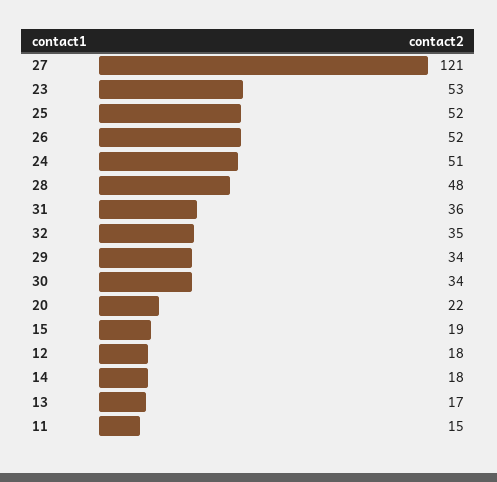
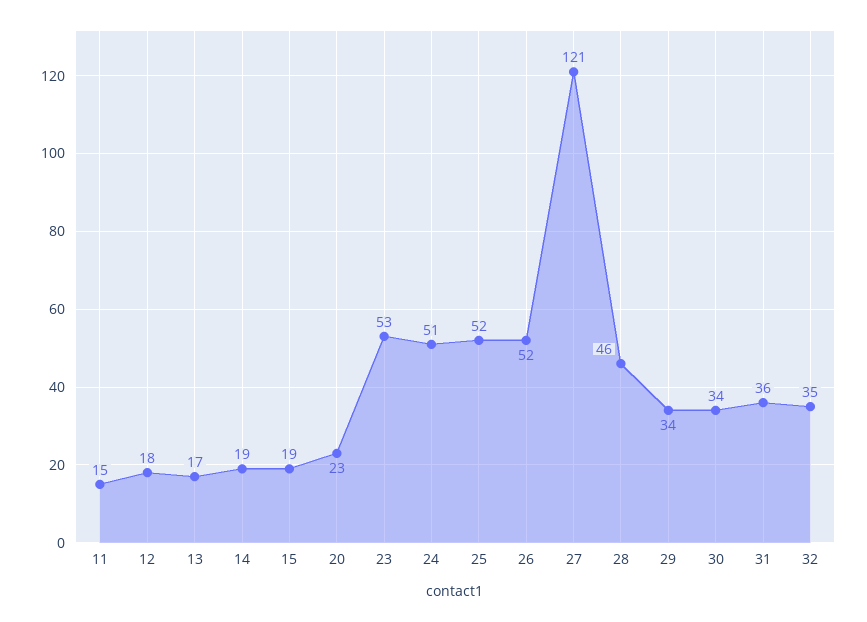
28: 48 -> 46
20: 22 -> 23
14: 18 -> 19

